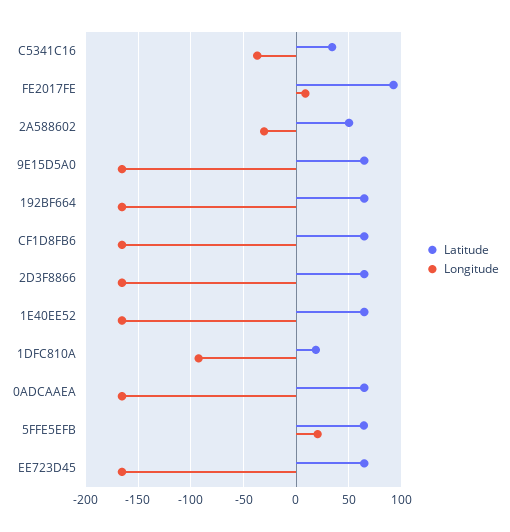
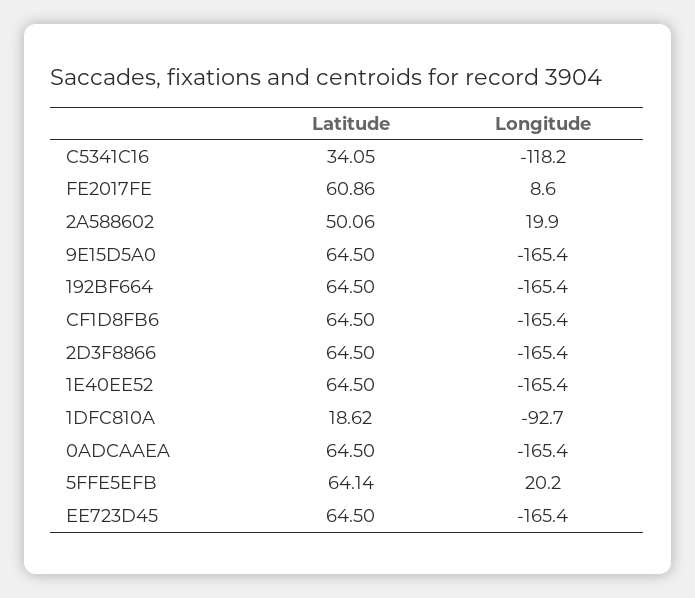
Longitude, C5341C16: -40 -> -118.2
Latitude, FE2017FE: 90 -> 60.86
Longitude, 2A588602: -30 -> 19.9

